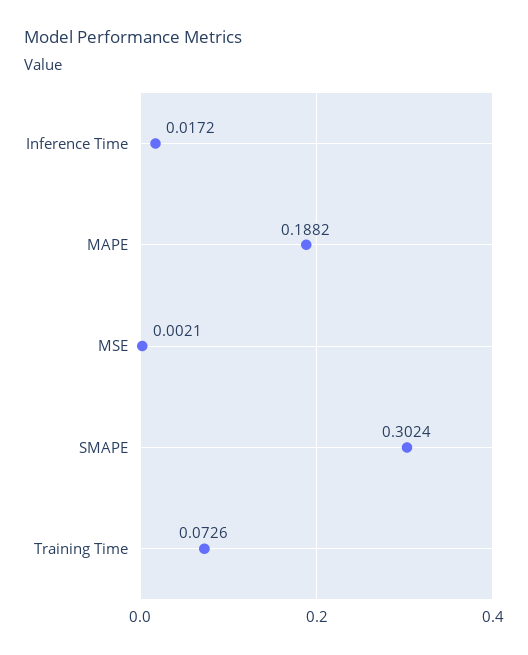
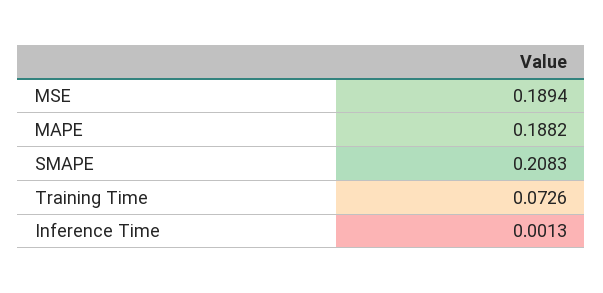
Inference Time: 0.0172 -> 0.0013
MSE: 0.0021 -> 0.1894
SMAPE: 0.3024 -> 0.2083

